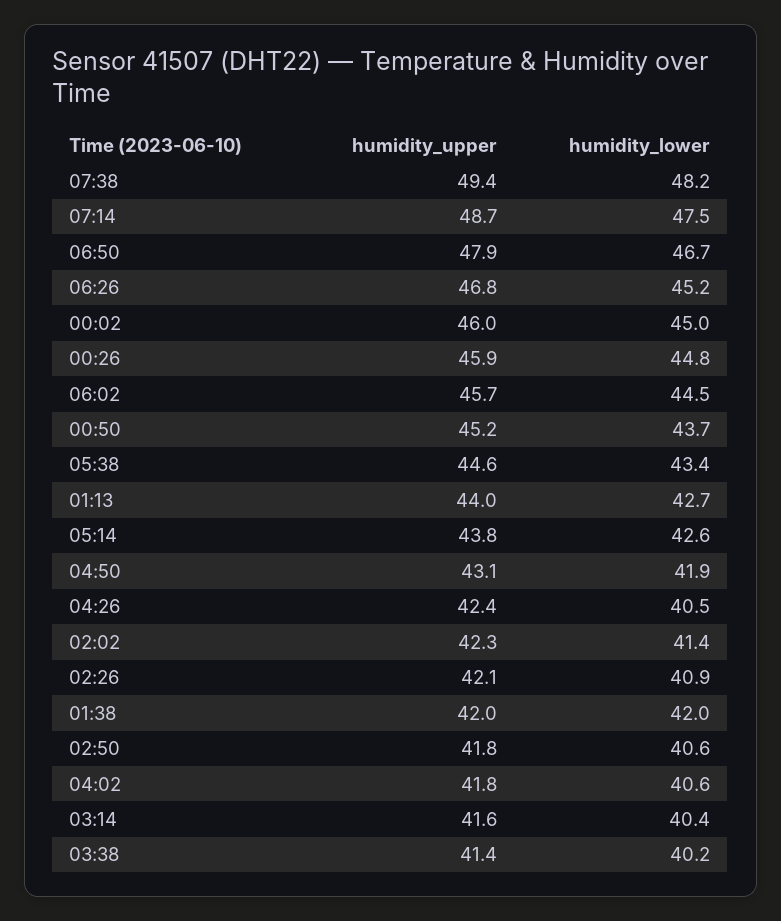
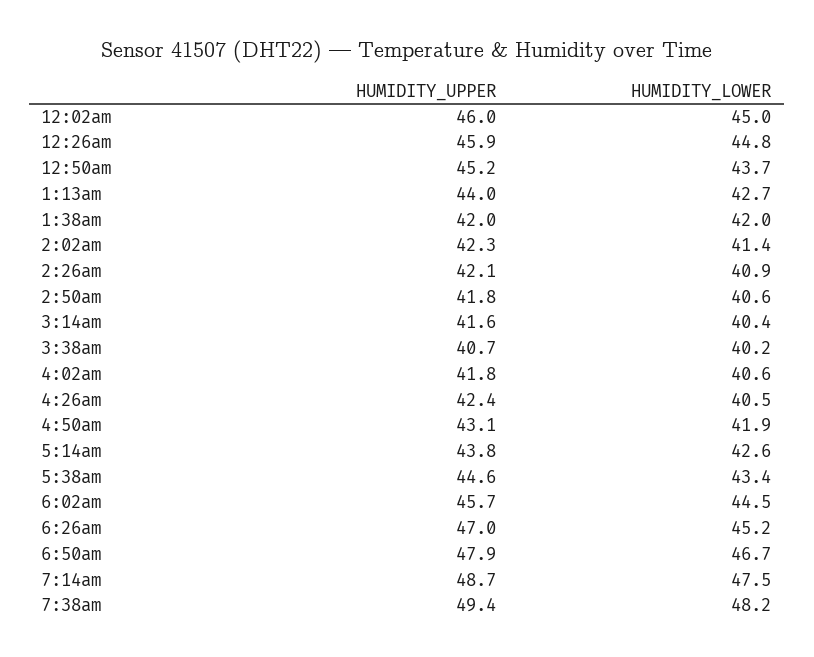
humidity_upper, 06:26: 46.8 -> 47
humidity_upper, 03:38: 41.4 -> 40.7

